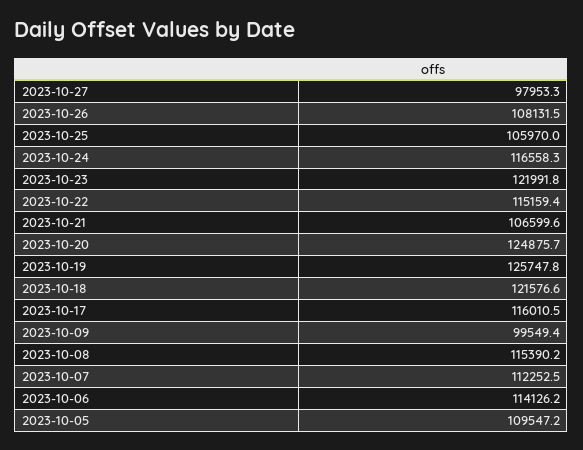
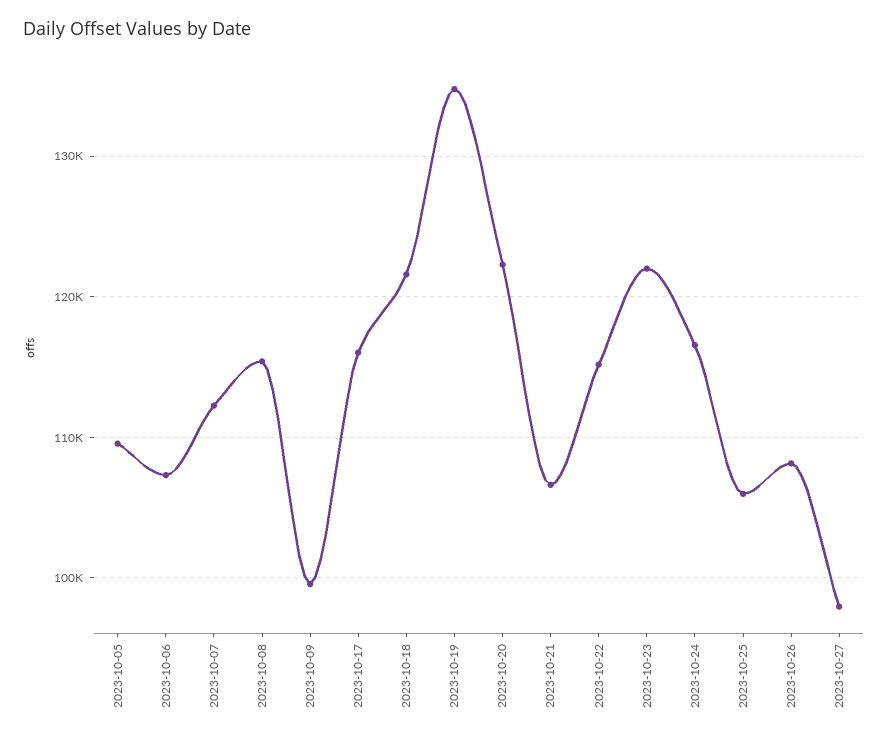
2023-10-20: 124875.7 -> 122000
2023-10-19: 125747.8 -> 135000
2023-10-06: 114126.2 -> 107000

